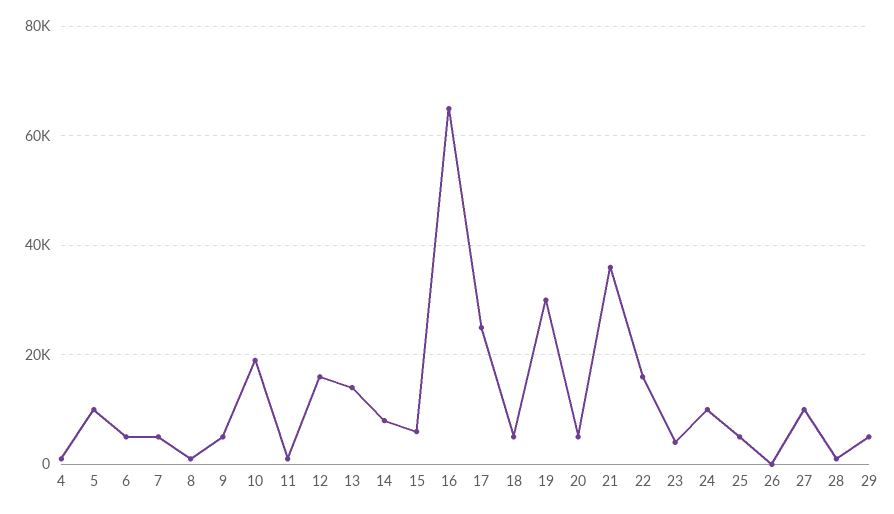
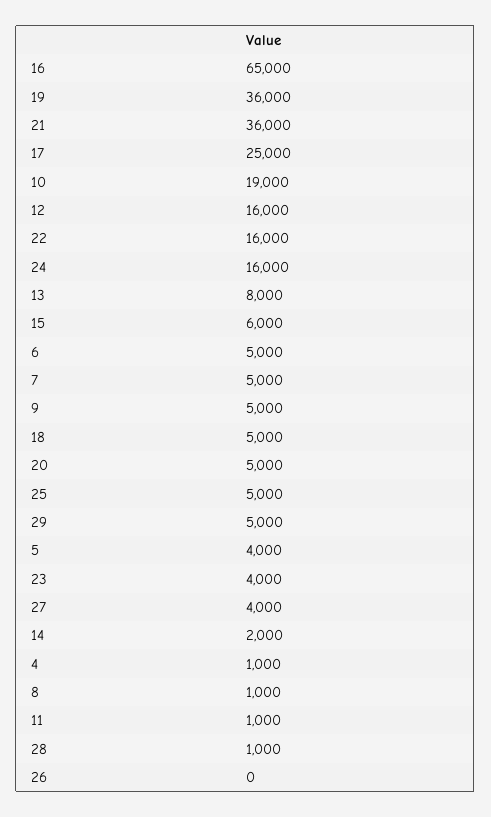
5: 10000 -> 4000
13: 14000 -> 8000
14: 8000 -> 2000
19: 30000 -> 36000
24: 10000 -> 16000
27: 10000 -> 4000

